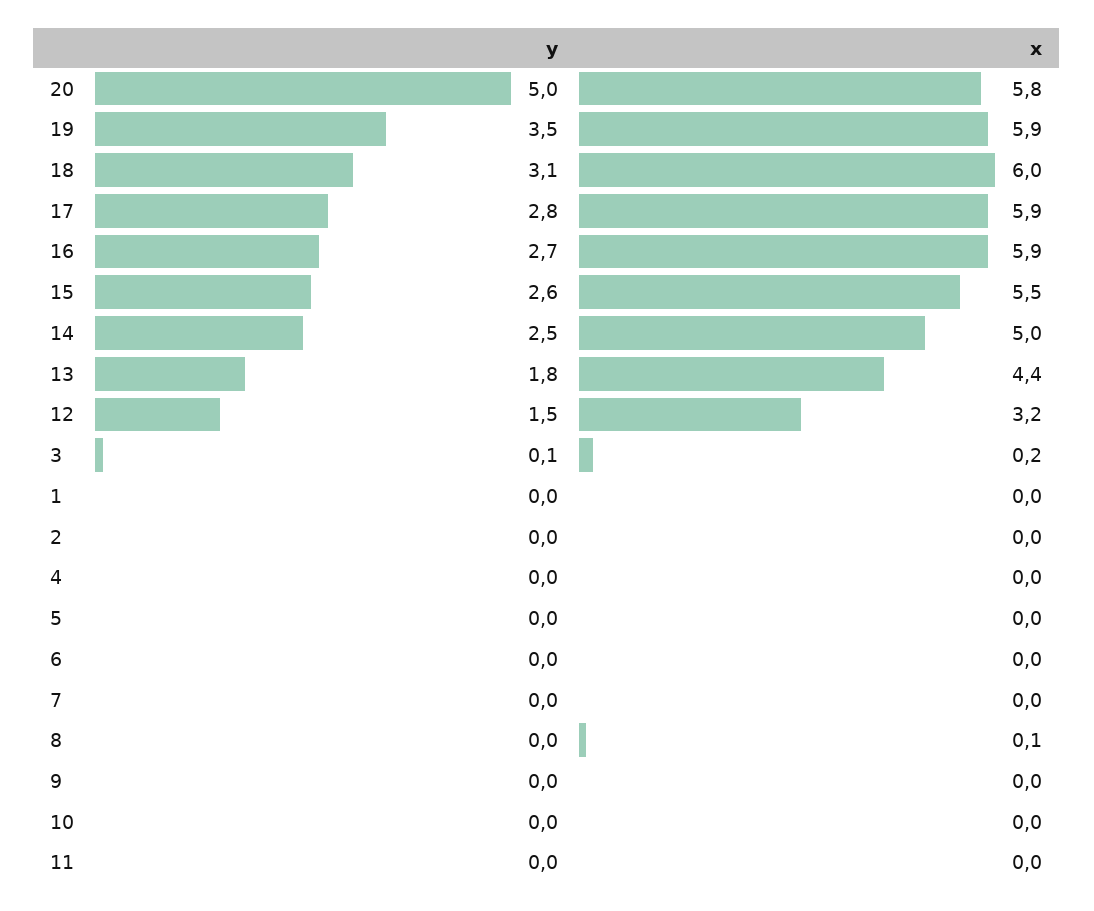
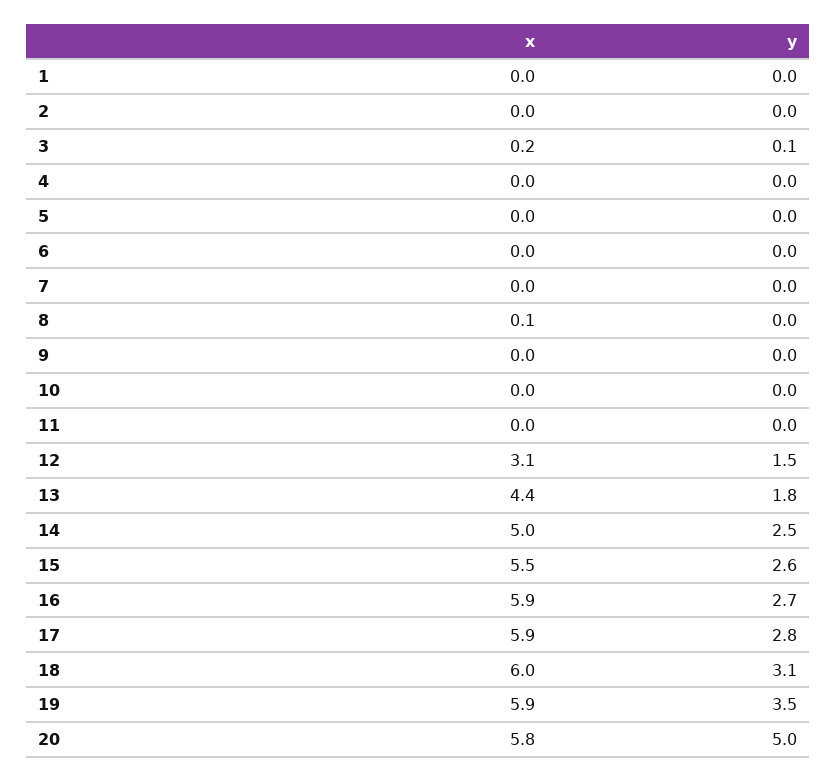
x, 12: 3.2 -> 3.1

